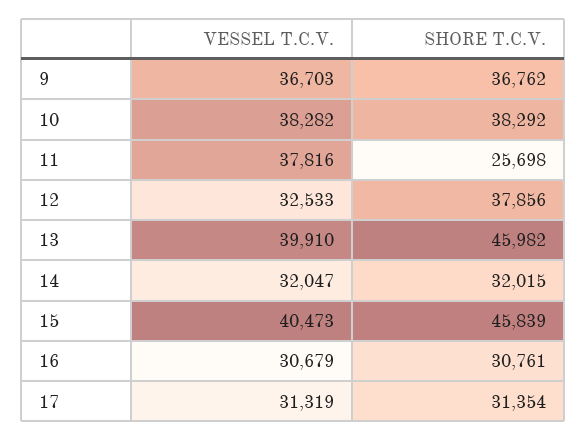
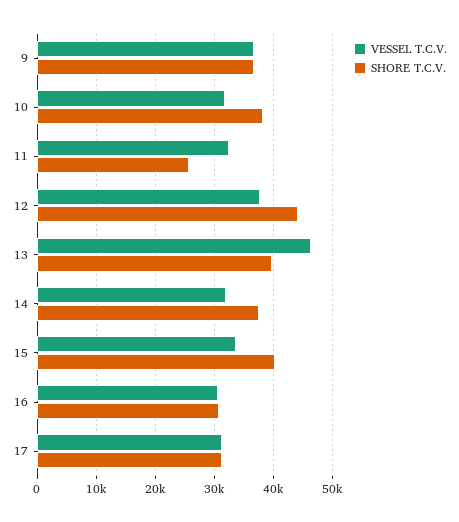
VESSEL T.C.V., 10: 38282 -> 32000
VESSEL T.C.V., 11: 37816 -> 32000
VESSEL T.C.V., 12: 32533 -> 38000
SHORE T.C.V., 12: 37856 -> 44000
VESSEL T.C.V., 13: 39910 -> 46000
SHORE T.C.V., 13: 45982 -> 40000
SHORE T.C.V., 14: 32015 -> 38000
VESSEL T.C.V., 15: 40473 -> 34000
SHORE T.C.V., 15: 45839 -> 40000

